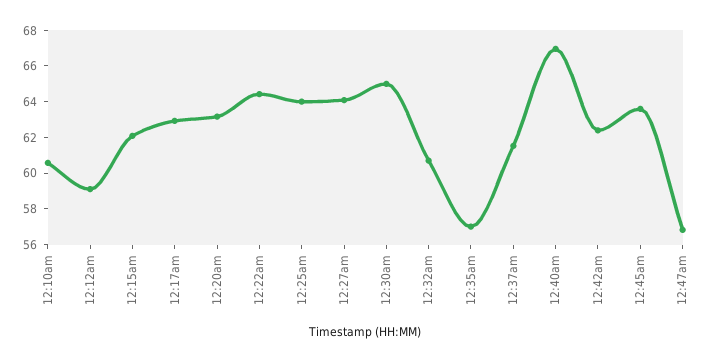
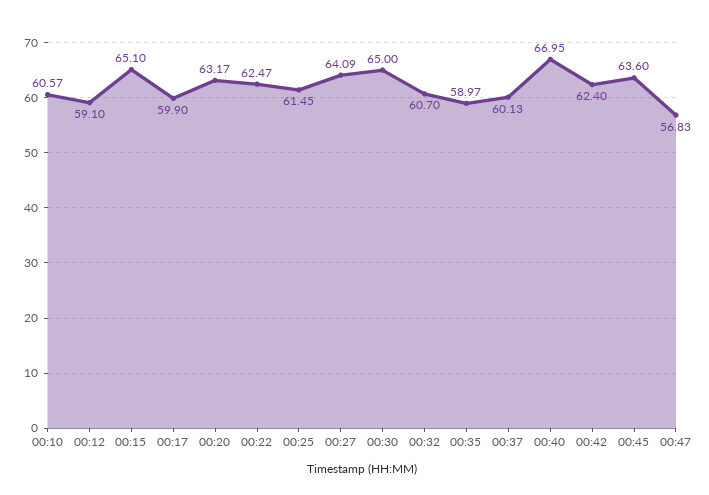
12:15am: 62 -> 65.1
12:17am: 63 -> 59.9
12:22am: 64.5 -> 62.47
12:25am: 64 -> 61.45
12:35am: 57 -> 58.97
12:37am: 61.5 -> 60.13

